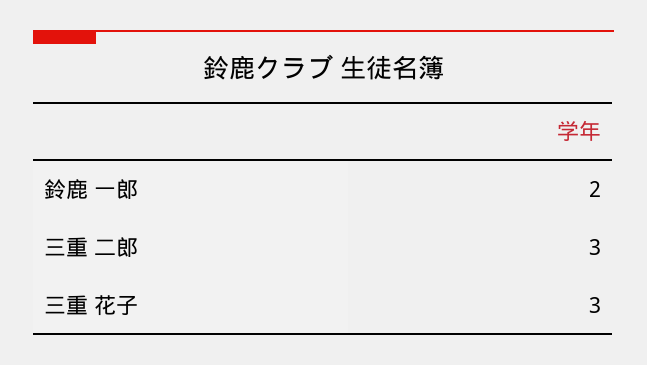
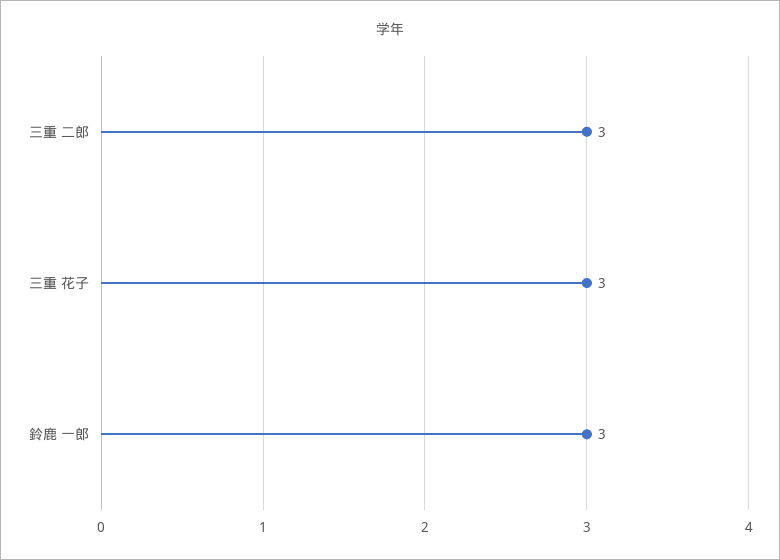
鈴鹿 一郎: 2 -> 3

